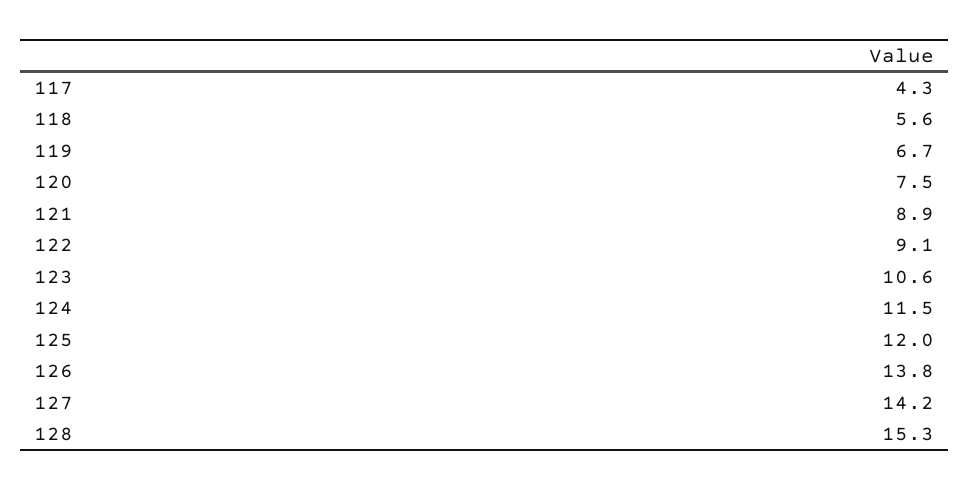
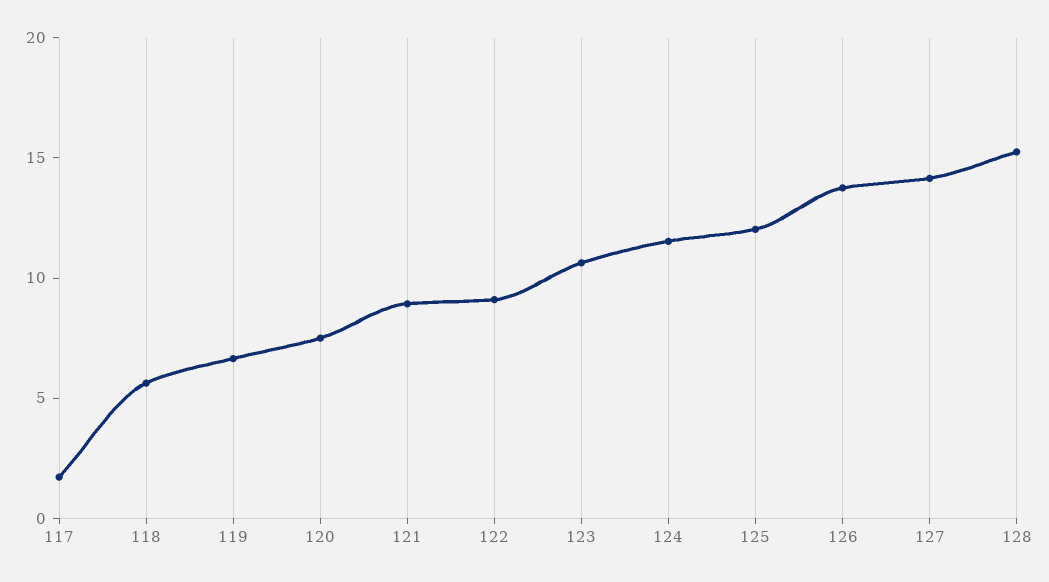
117: 4.3 -> 2

